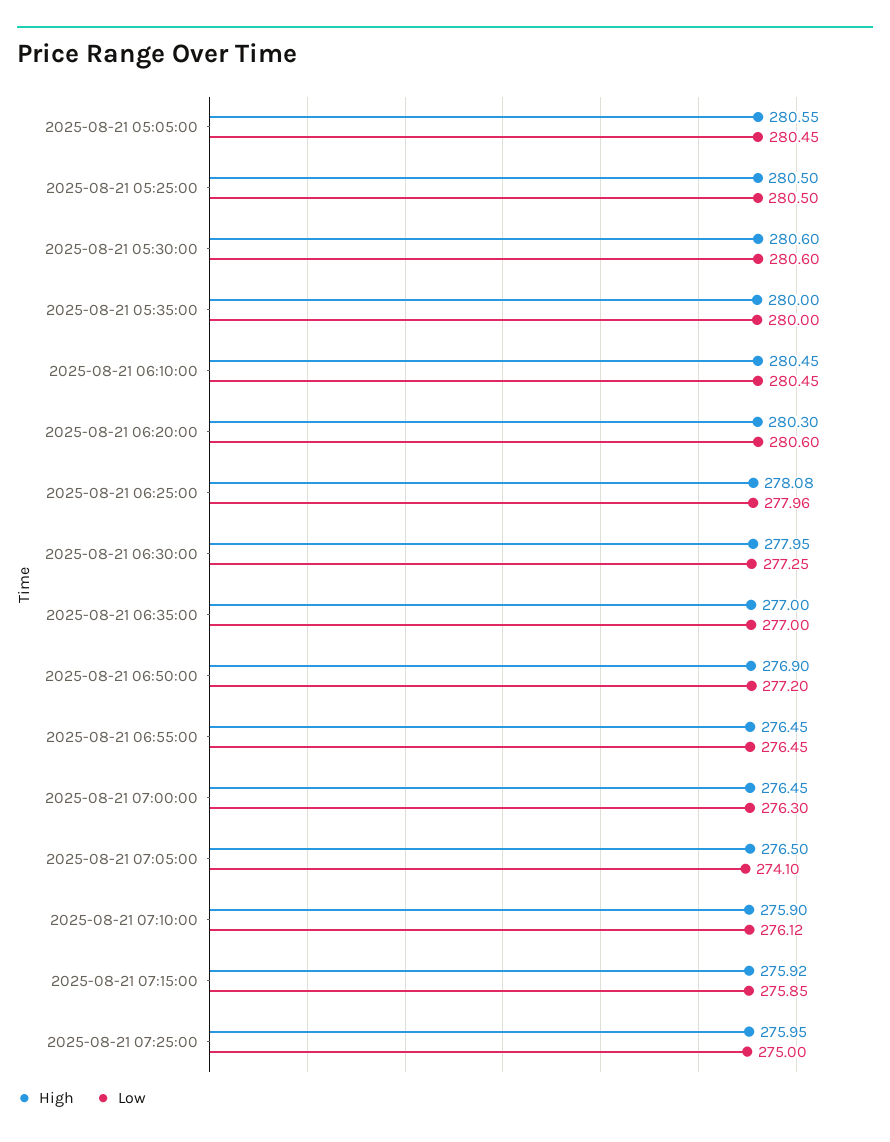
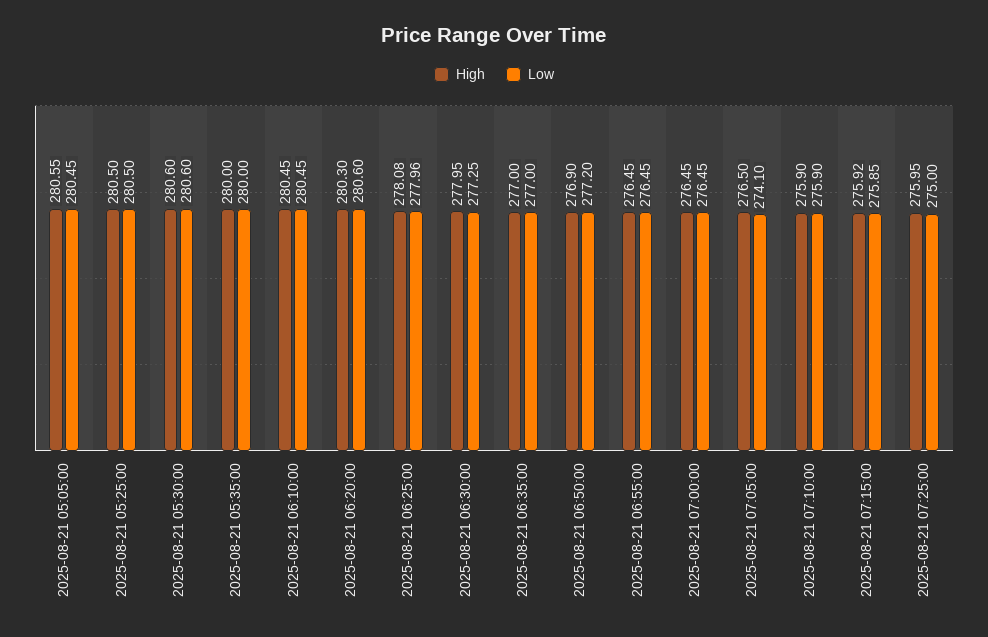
Low, 2025-08-21 07:00:00: 276.3 -> 276.45
Low, 2025-08-21 07:10:00: 276.12 -> 275.9

